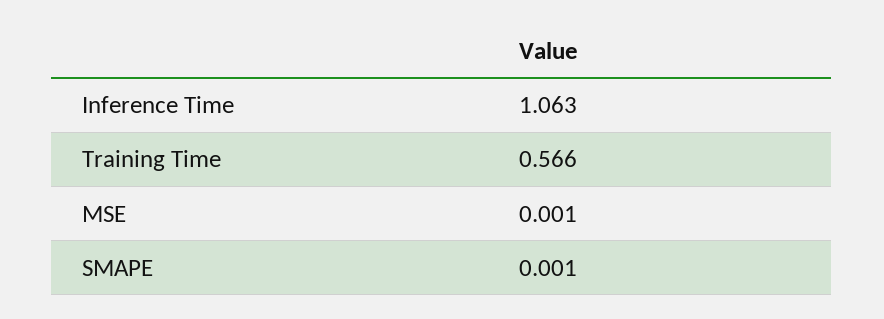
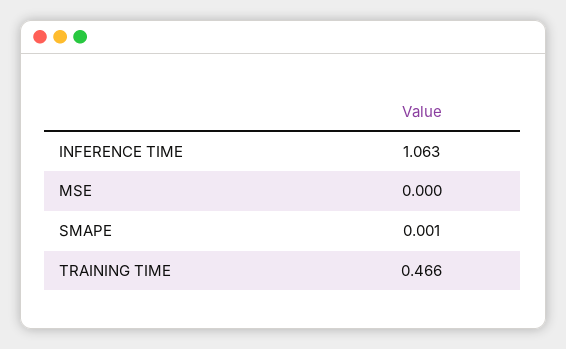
Training Time: 0.566 -> 0.466
MSE: 0.001 -> 0

